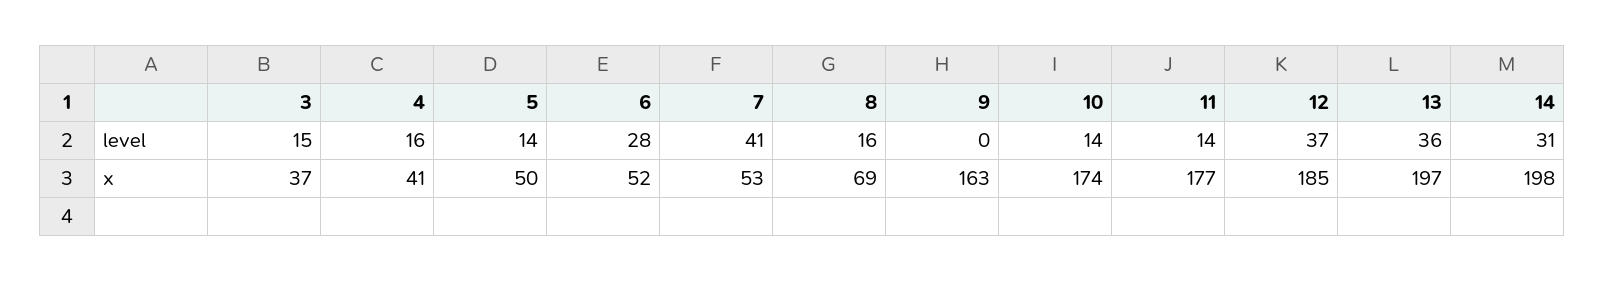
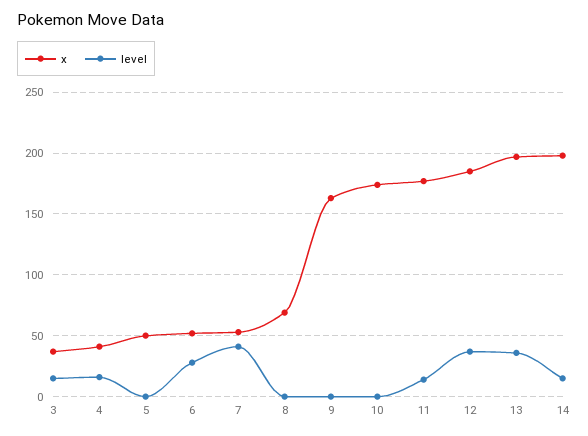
level, 5: 14 -> 0
level, 8: 16 -> 0
level, 10: 14 -> 0
level, 14: 31 -> 15

